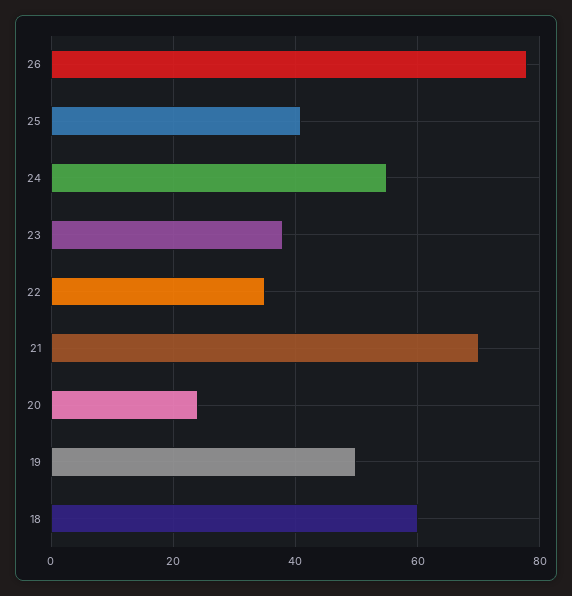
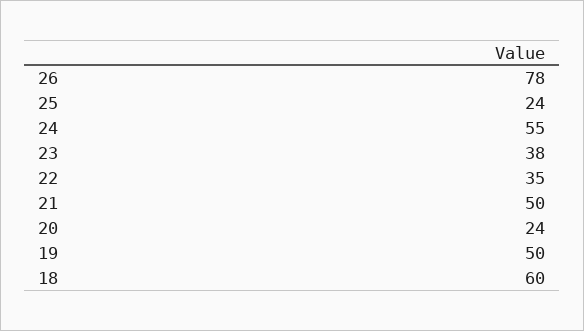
25: 40 -> 24
21: 70 -> 50

